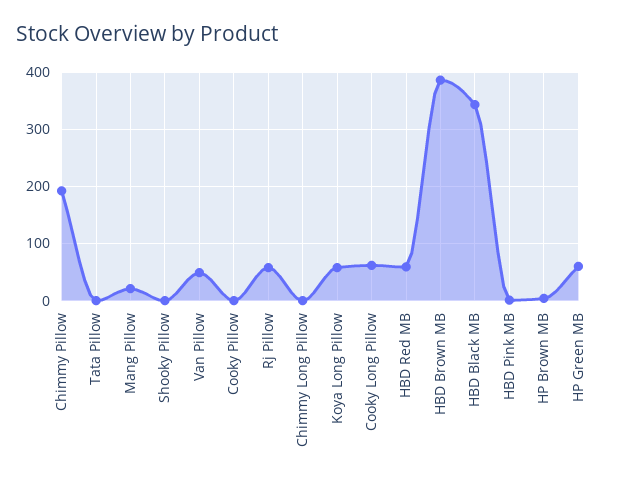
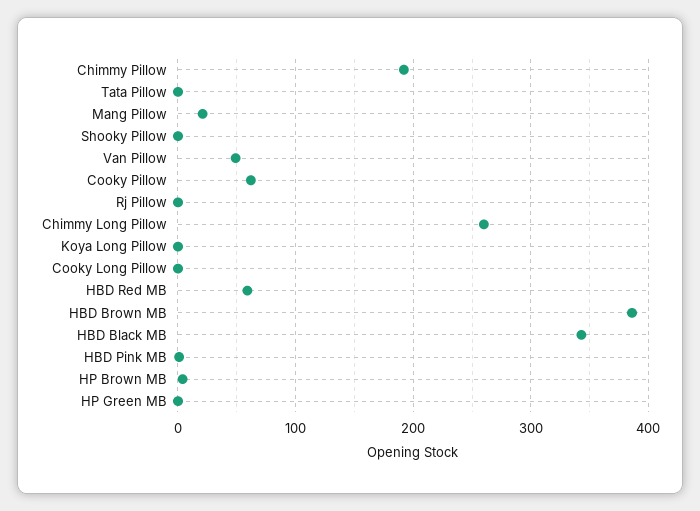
Cooky Pillow: 0 -> 60
Rj Pillow: 60 -> 0
Chimmy Long Pillow: 0 -> 260
Koya Long Pillow: 60 -> 0
Cooky Long Pillow: 60 -> 0
HP Green MB: 60 -> 0

